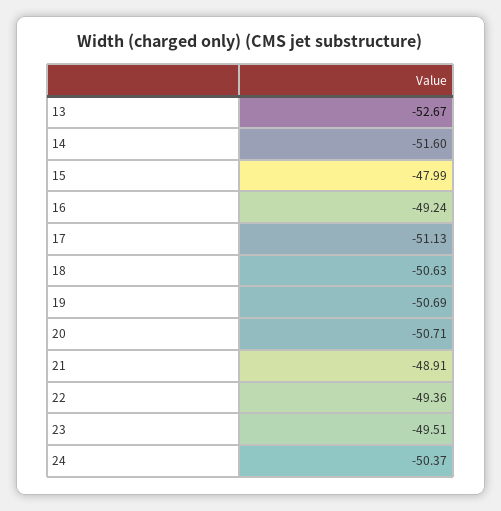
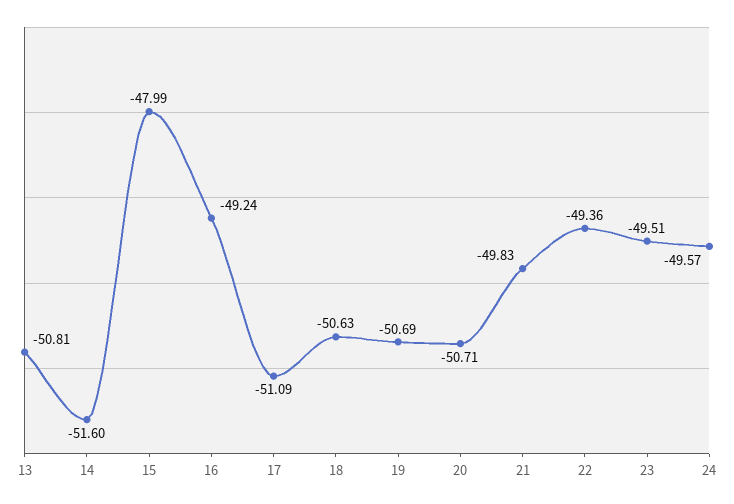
13: -52.67 -> -50.81
17: -51.13 -> -51.09
21: -48.91 -> -49.83
24: -50.37 -> -49.57

